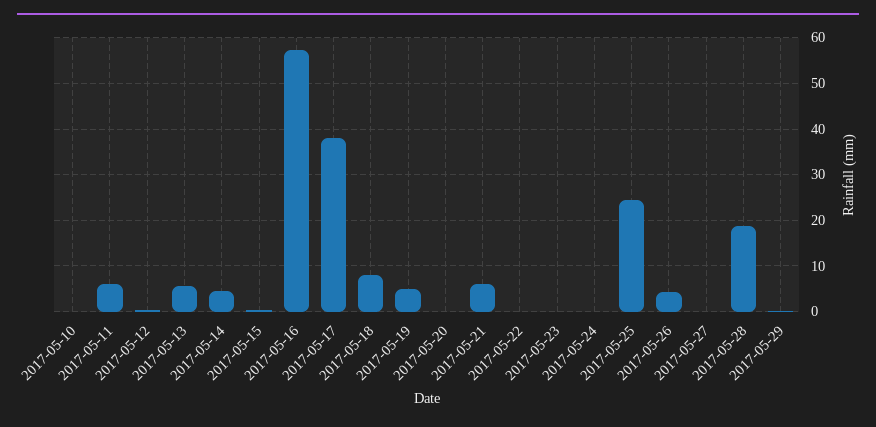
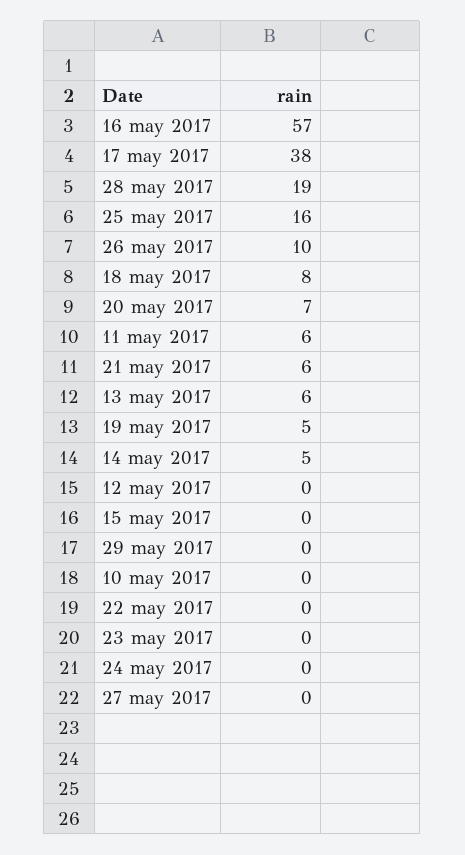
2017-05-20: 0 -> 7
2017-05-25: 24 -> 16
2017-05-26: 4 -> 10

